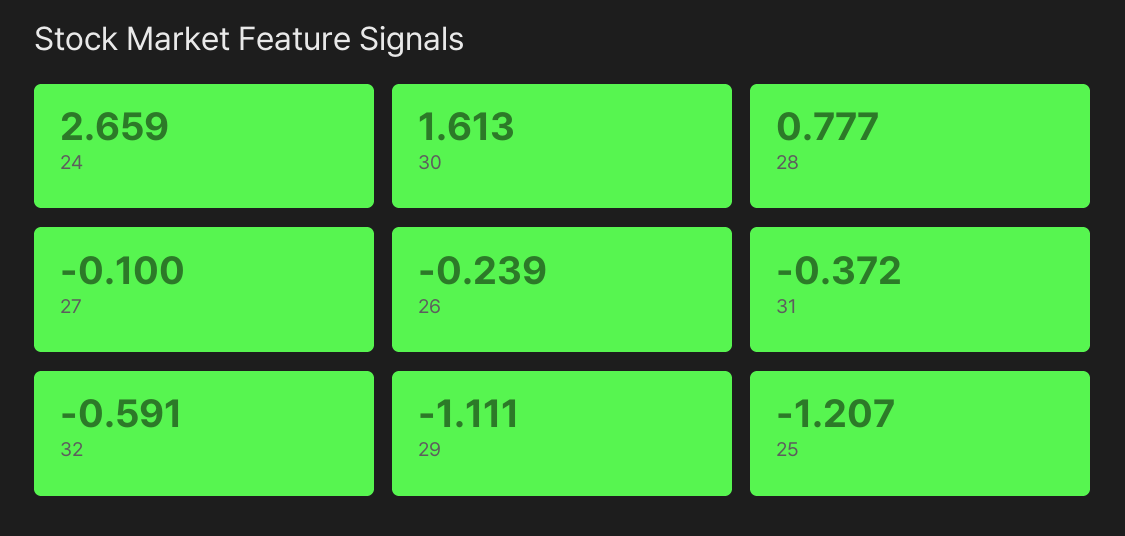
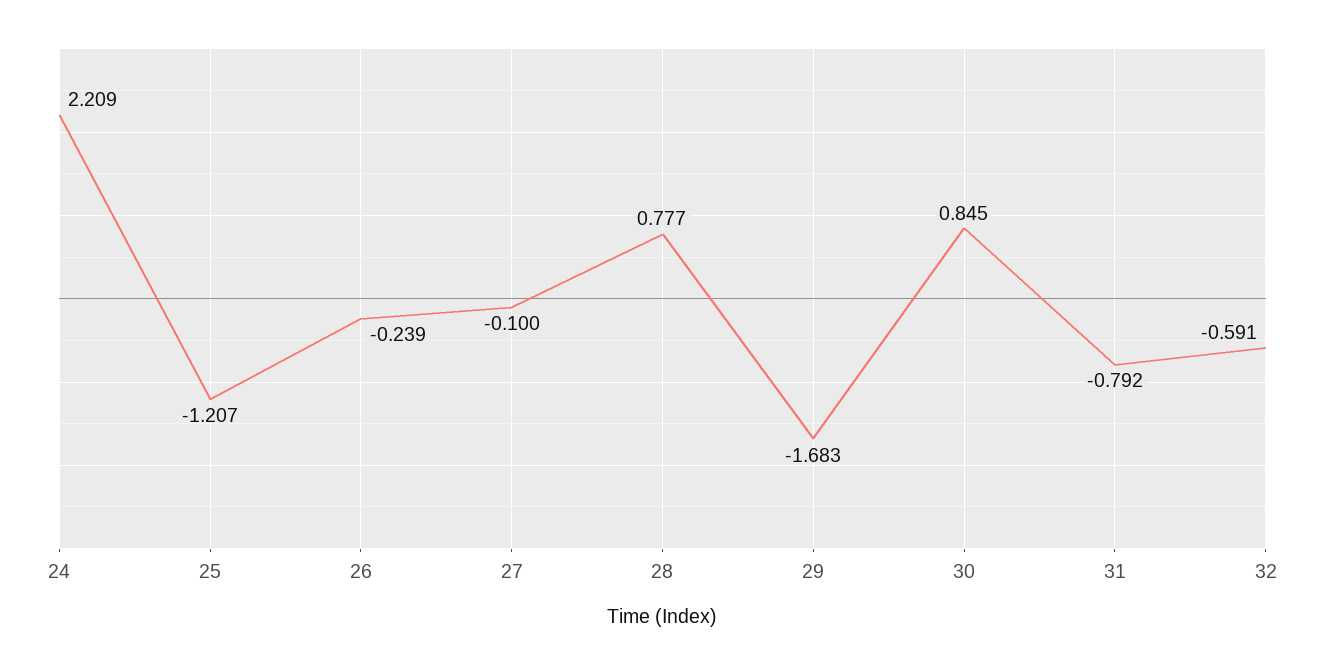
24: 2.659 -> 2.209
30: 1.613 -> 0.845
31: -0.372 -> -0.792
29: -1.111 -> -1.683

